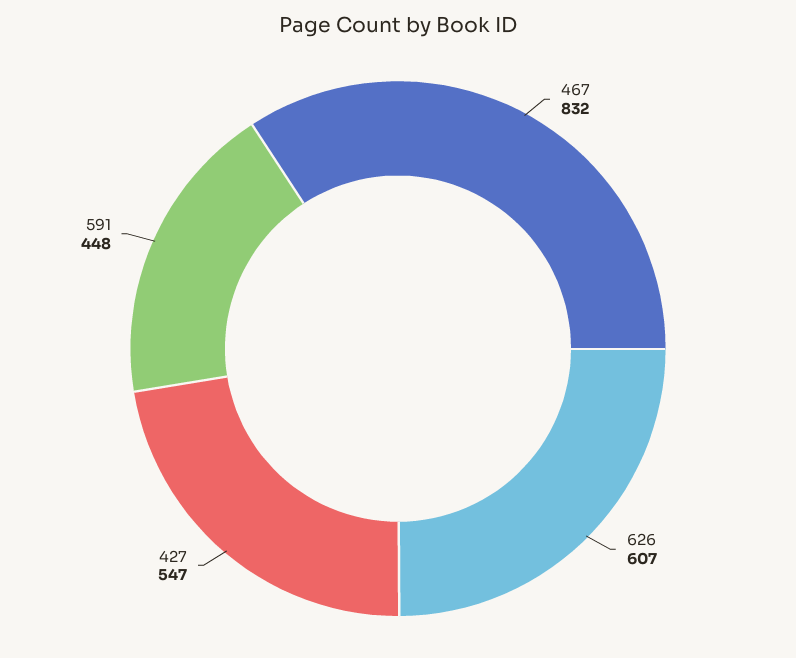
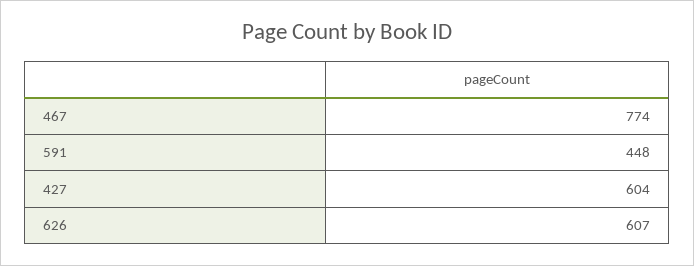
467: 832 -> 774
427: 547 -> 604

